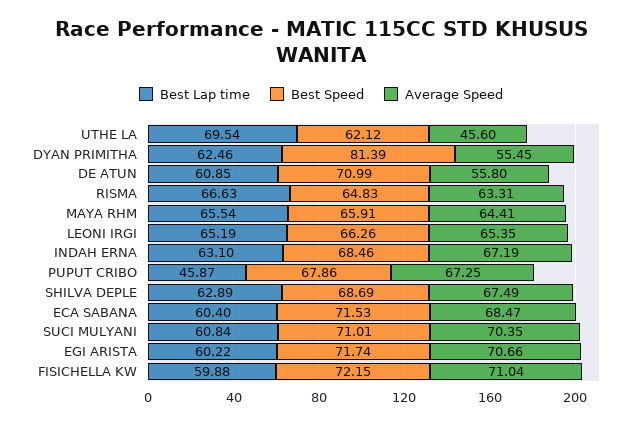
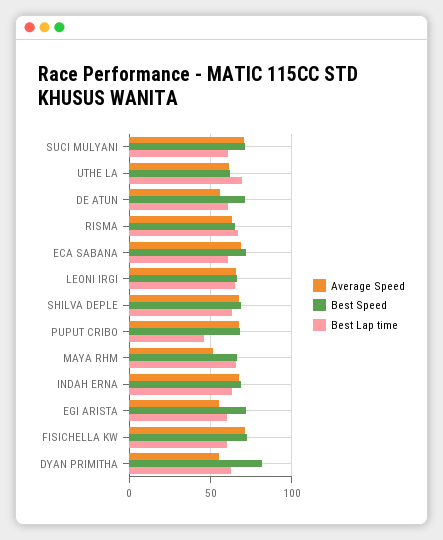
Average Speed, UTHE LA: 45.6 -> 60
Average Speed, MAYA RHM: 64.41 -> 50
Average Speed, EGI ARISTA: 70.66 -> 55

